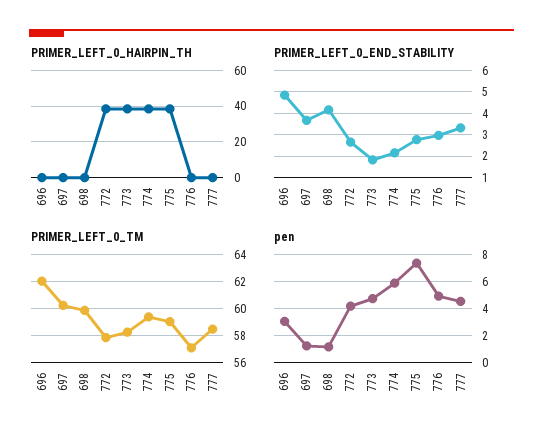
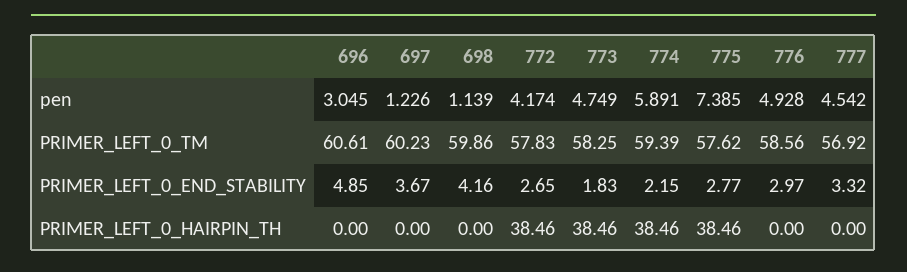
PRIMER_LEFT_0_TM, 696: 62 -> 60.61
PRIMER_LEFT_0_TM, 775: 59 -> 57.62
PRIMER_LEFT_0_TM, 776: 57 -> 58.56
PRIMER_LEFT_0_TM, 777: 58.5 -> 56.92

